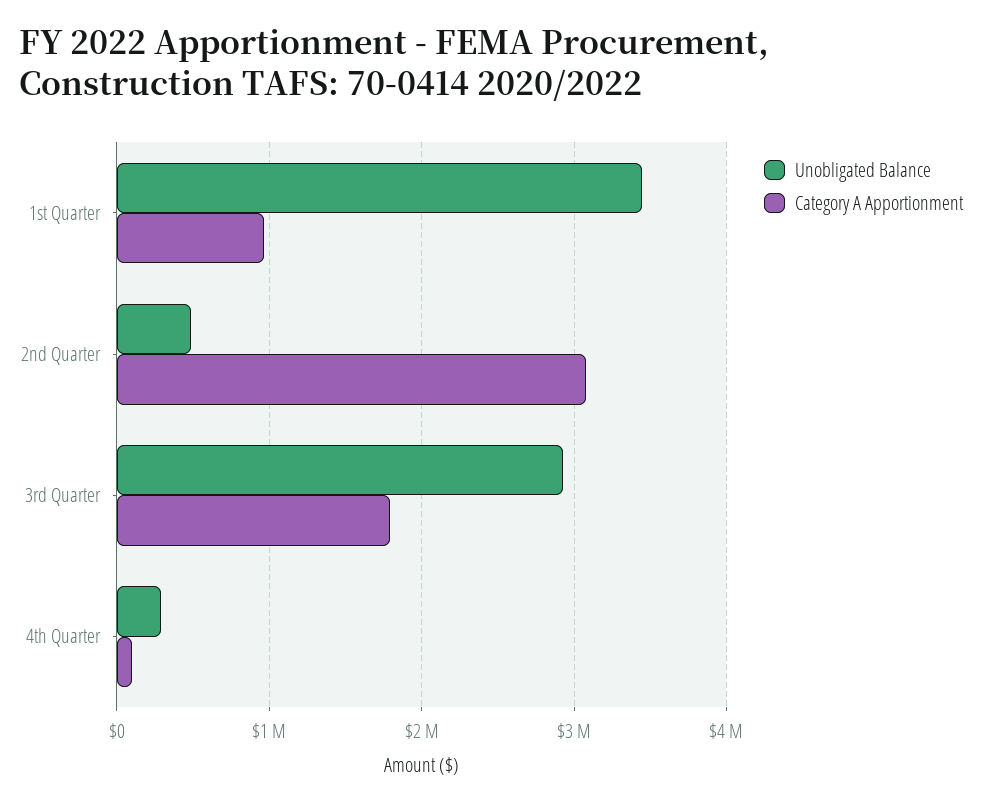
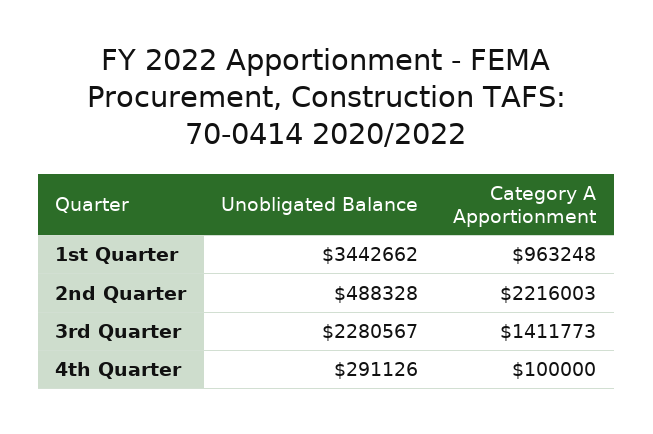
Category A Apportionment, 2nd Quarter: 3100000 -> 2216003
Unobligated Balance, 3rd Quarter: 2900000 -> 2280567
Category A Apportionment, 3rd Quarter: 1800000 -> 1411773

